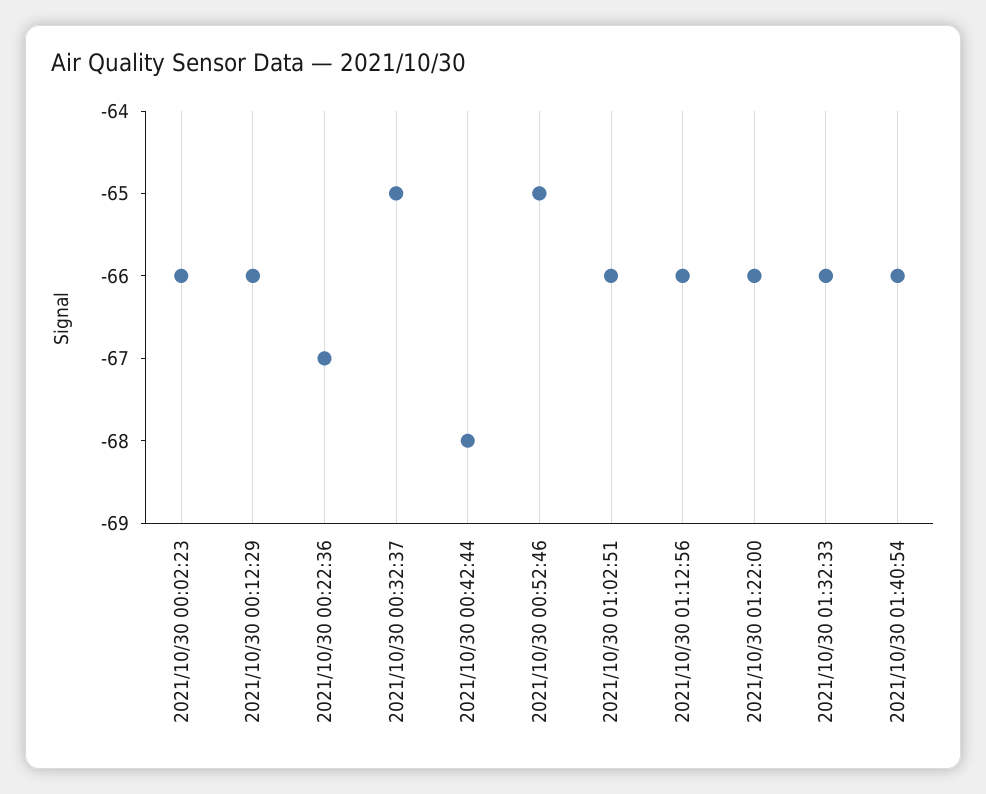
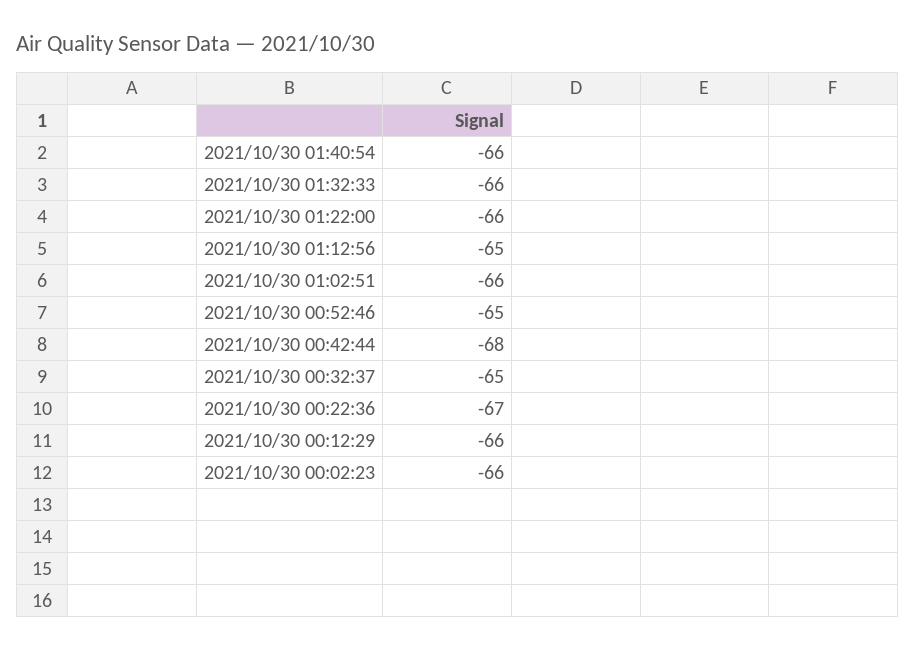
2021/10/30 01:12:56: -66 -> -65

